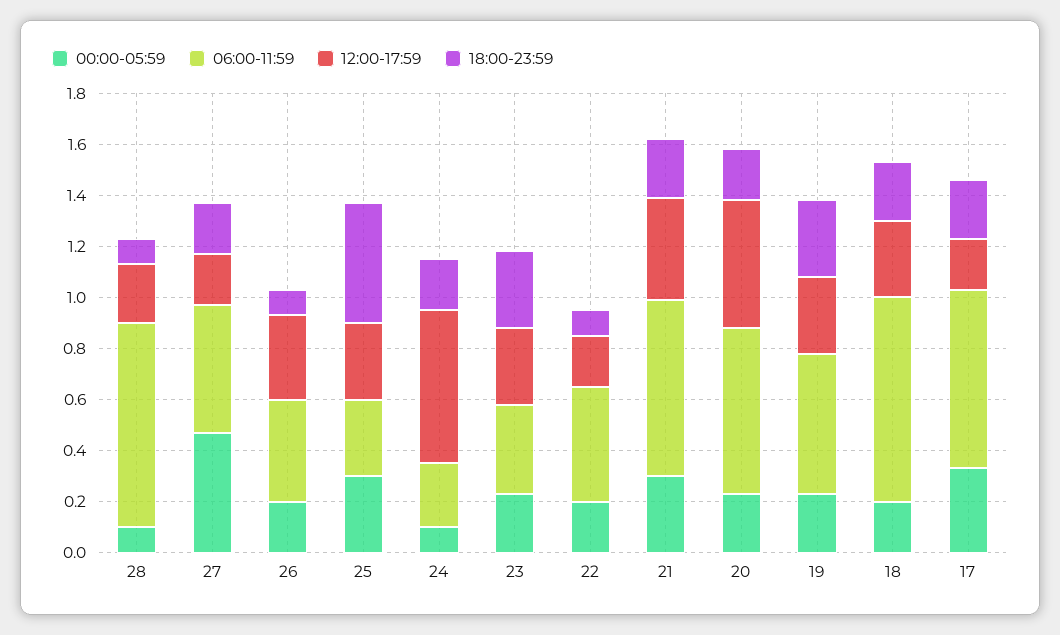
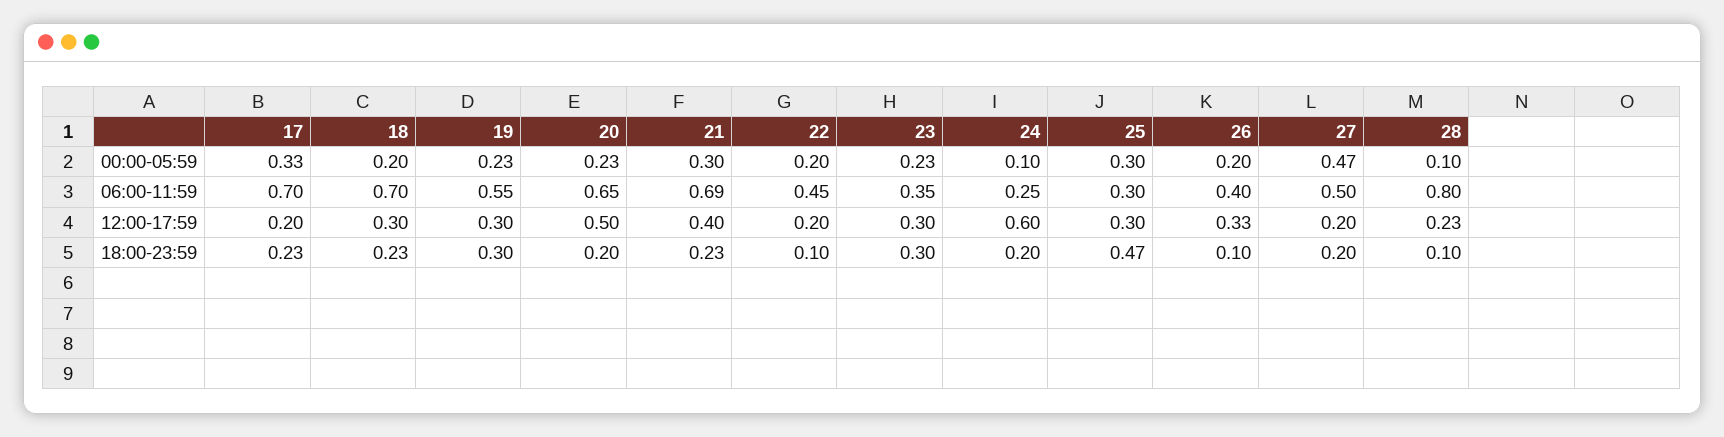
06:00-11:59, 18: 0.8 -> 0.7

